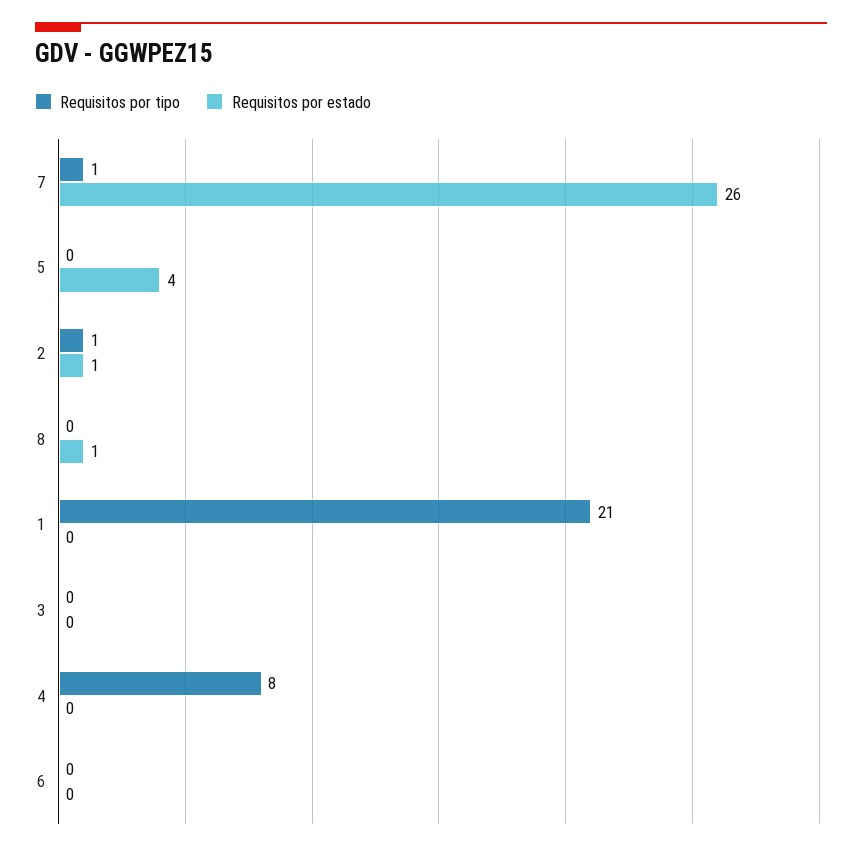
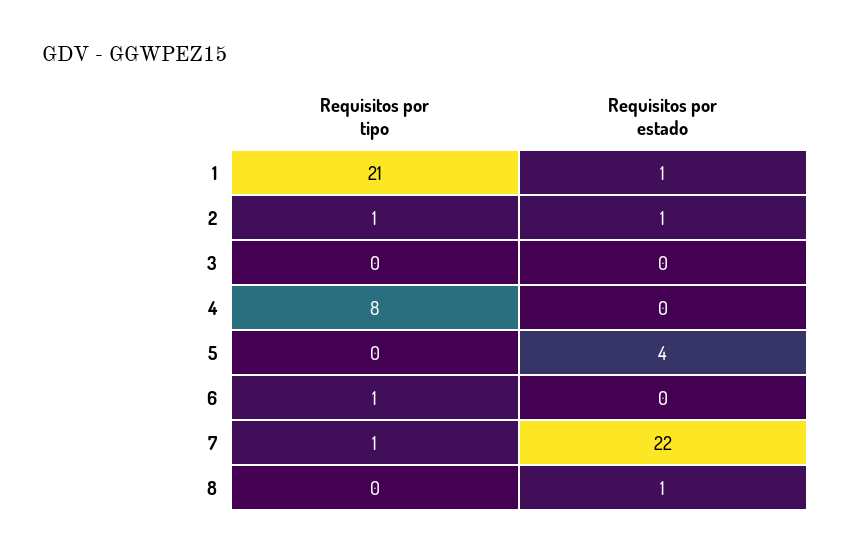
Requisitos por estado, 7: 26 -> 22
Requisitos por estado, 1: 0 -> 1
Requisitos por tipo, 6: 0 -> 1

